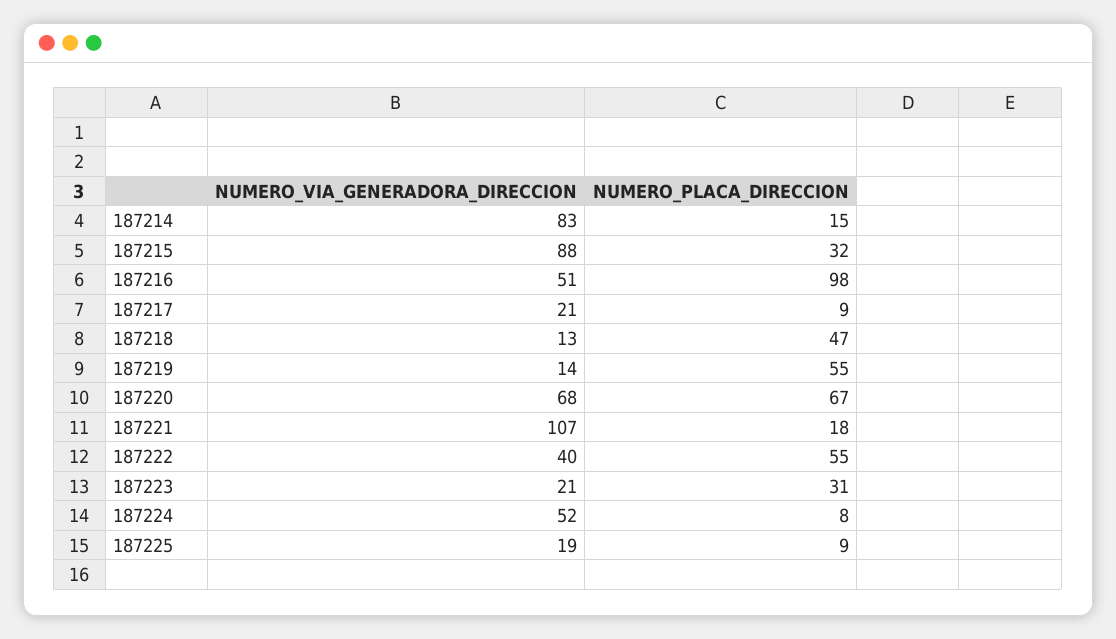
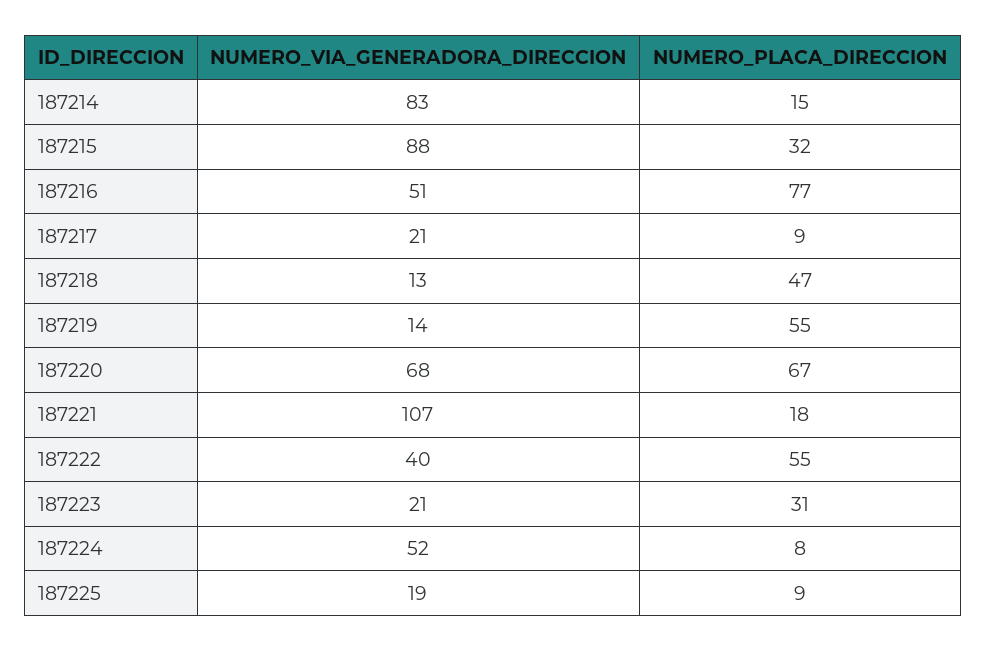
NUMERO_PLACA_DIRECCION, 187216: 98 -> 77

